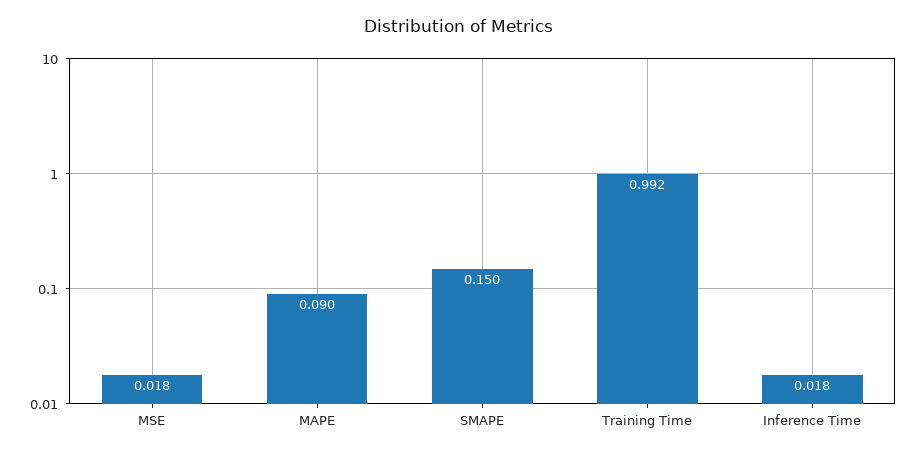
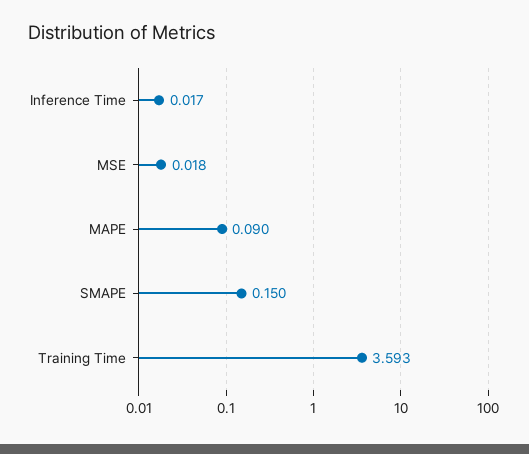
Training Time: 0.992 -> 3.593
Inference Time: 0.018 -> 0.017

